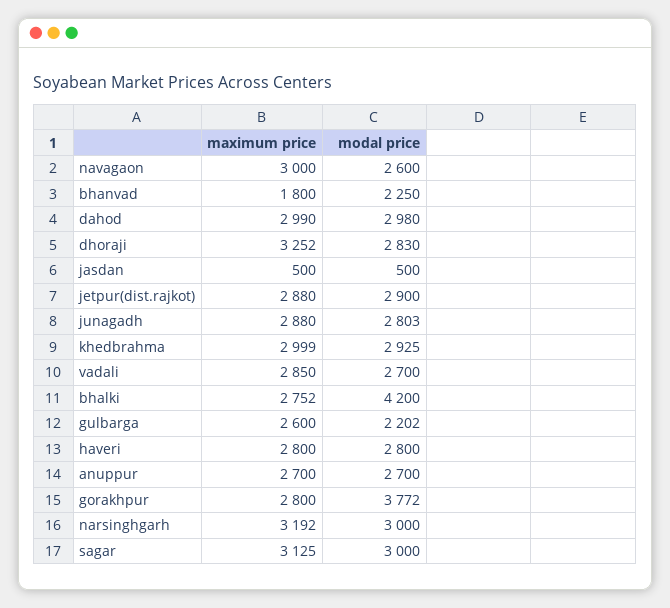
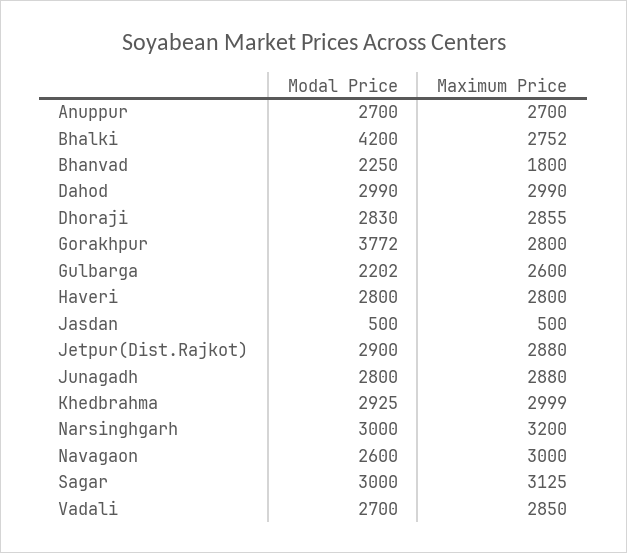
modal price, dahod: 2980 -> 2990
maximum price, dhoraji: 3252 -> 2855
modal price, junagadh: 2803 -> 2800
maximum price, narsinghgarh: 3192 -> 3200

